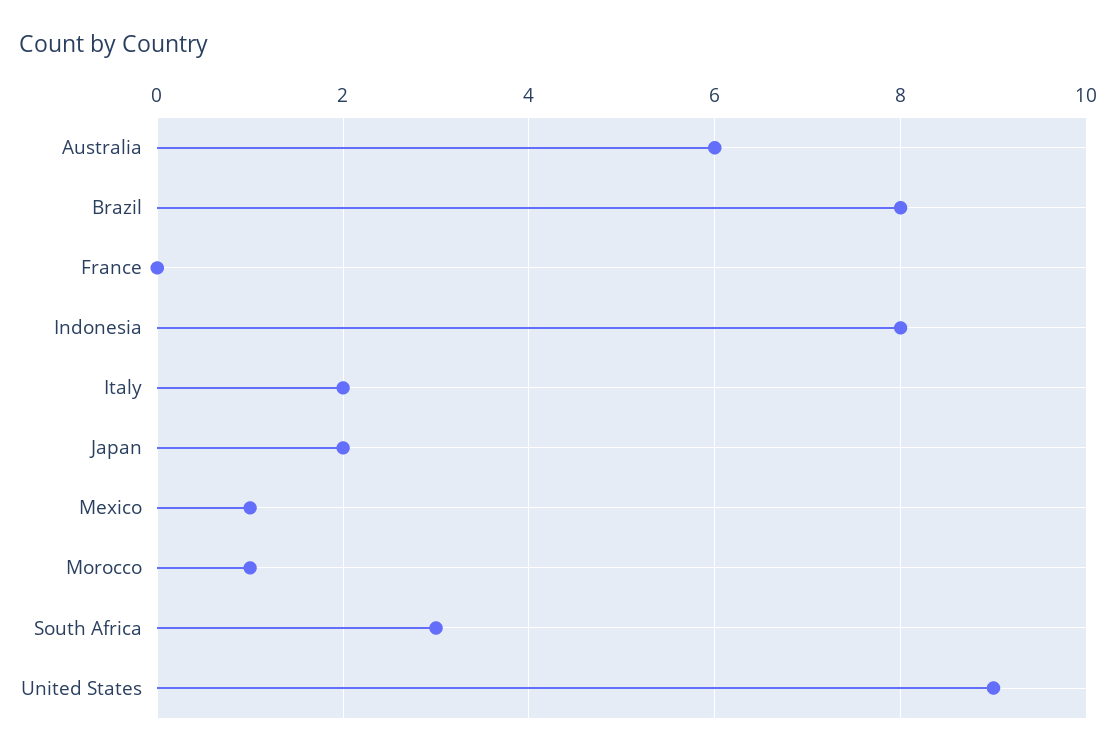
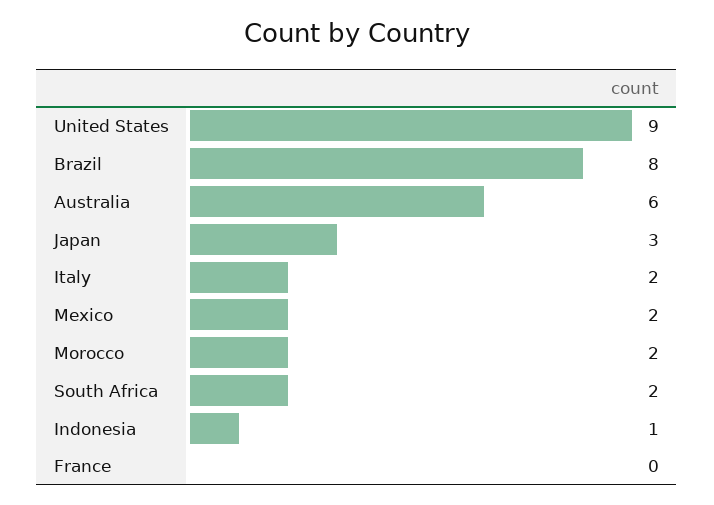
Indonesia: 8 -> 1
Japan: 2 -> 3
Mexico: 1 -> 2
Morocco: 1 -> 2
South Africa: 3 -> 2

